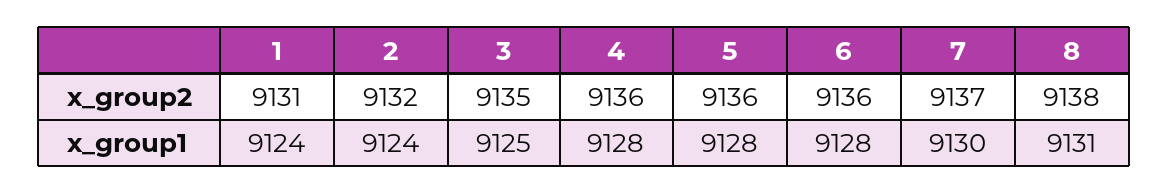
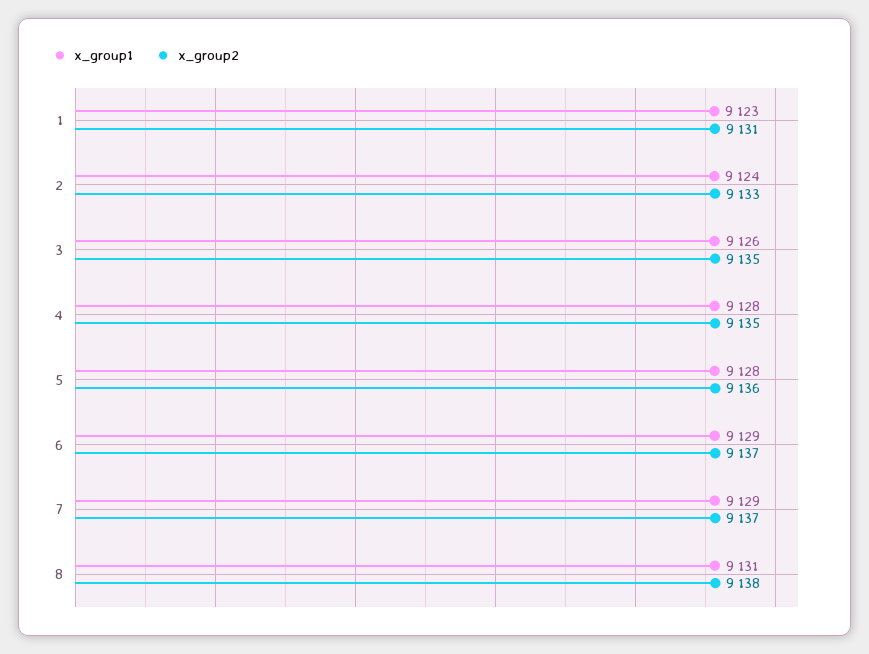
x_group2, 2: 9132 -> 9133
x_group2, 4: 9136 -> 9135
x_group2, 6: 9136 -> 9137
x_group1, 1: 9124 -> 9123
x_group1, 3: 9125 -> 9126
x_group1, 6: 9128 -> 9129
x_group1, 7: 9130 -> 9129

